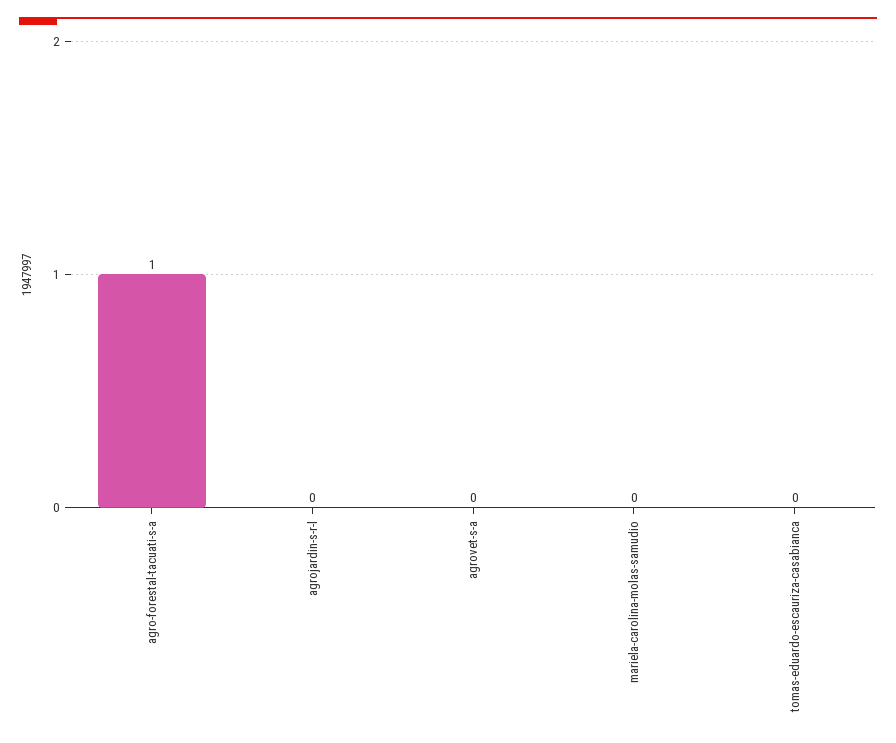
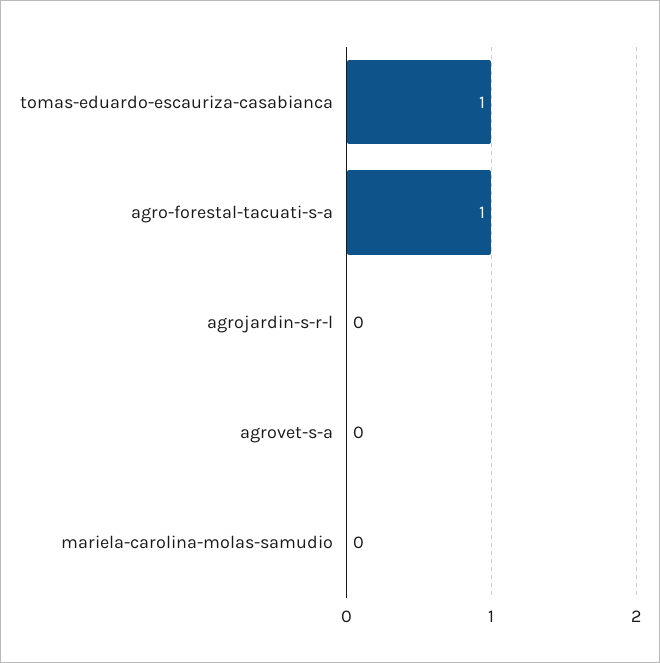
tomas-eduardo-escauriza-casabianca: 0 -> 1

